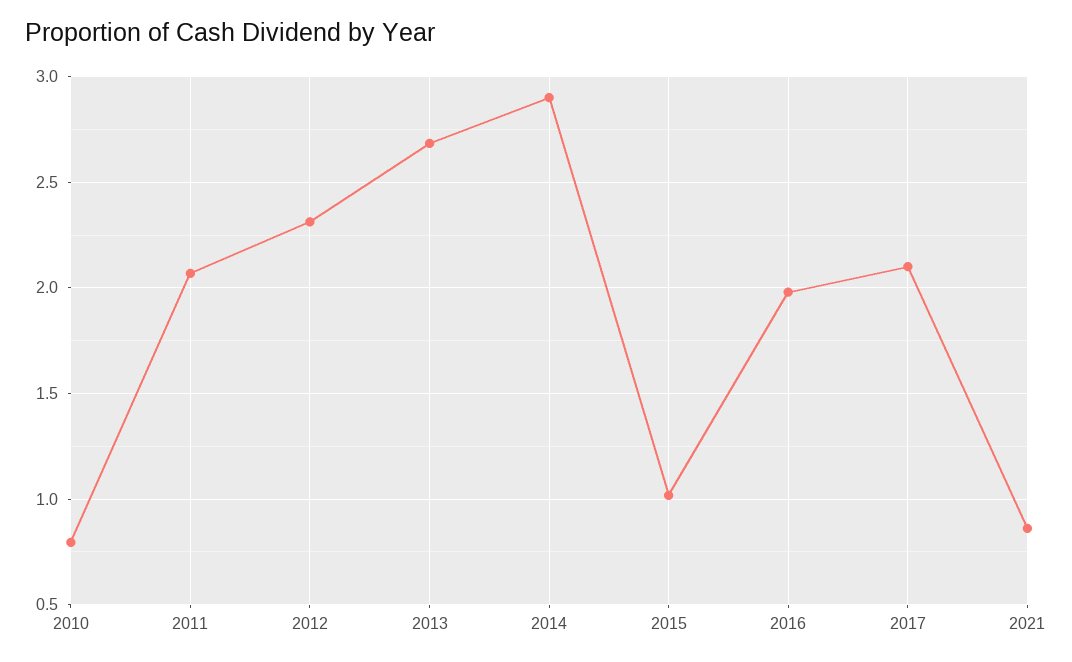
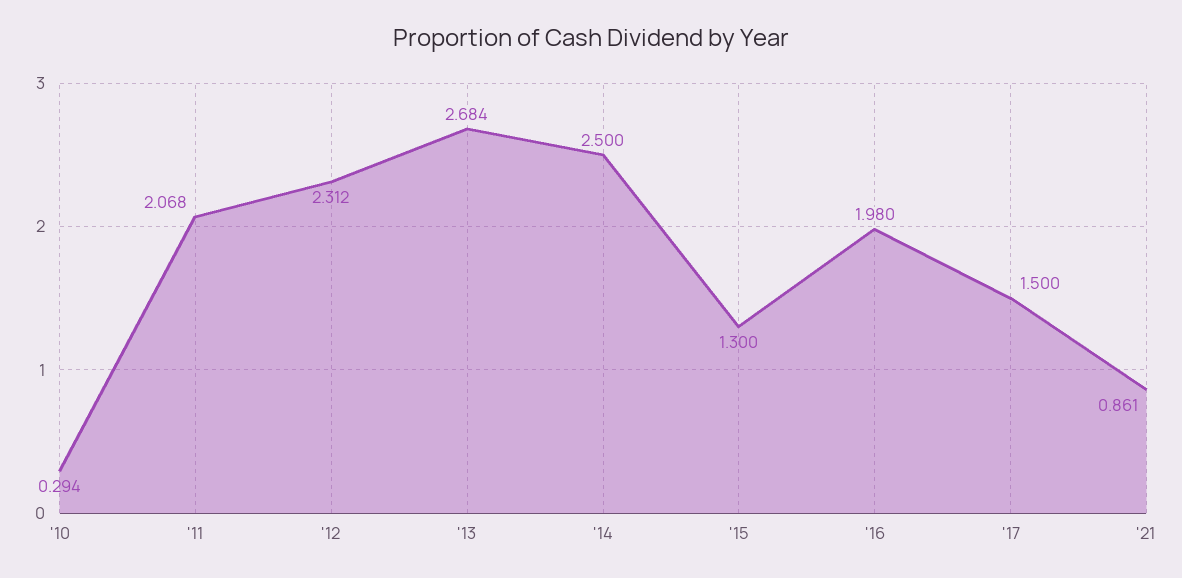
2010: 0.8 -> 0.294
2014: 2.9 -> 2.5
2015: 1 -> 1.3
2017: 2.1 -> 1.5

